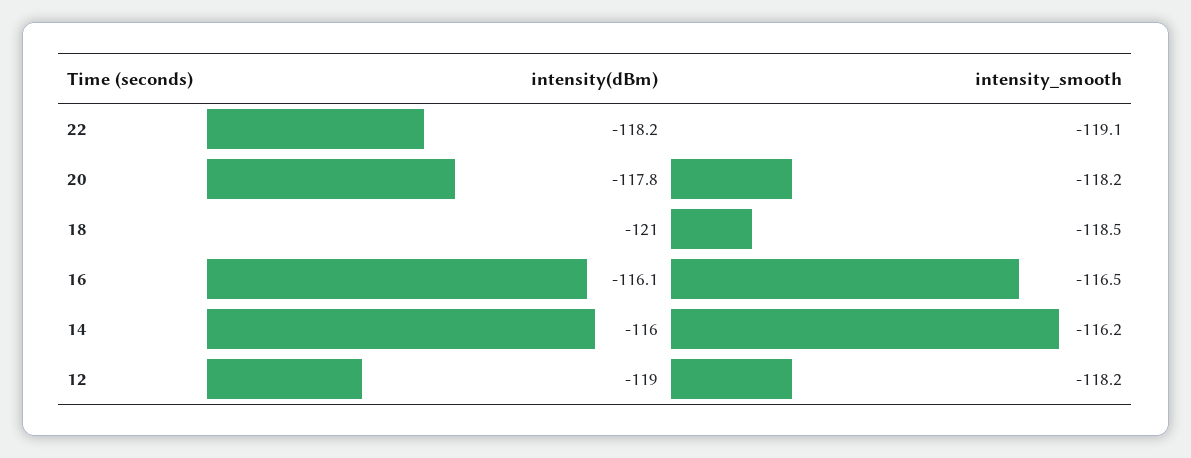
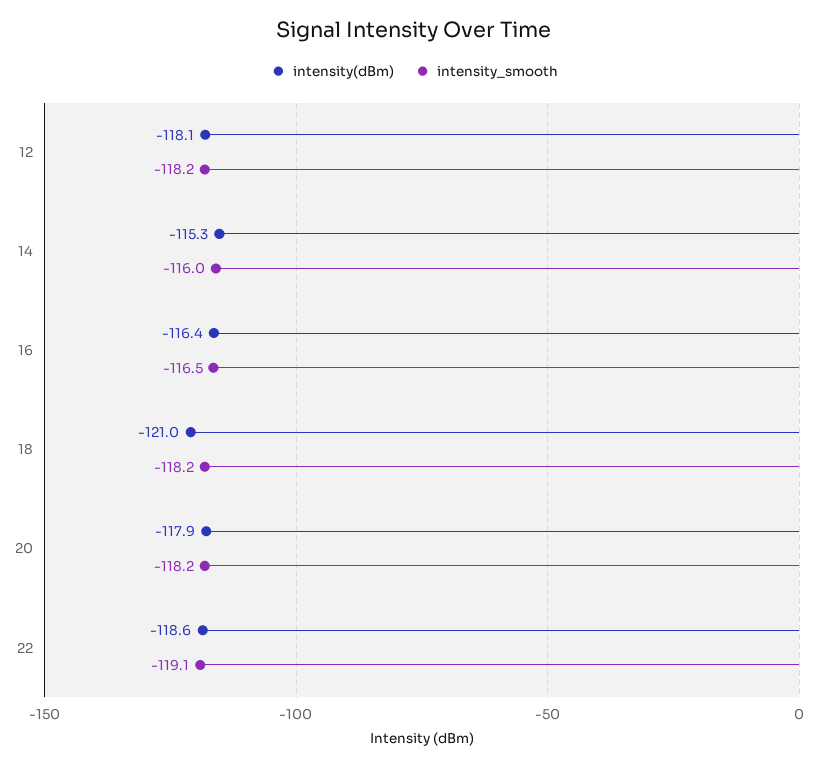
intensity(dBm), 22: -118.2 -> -118.6
intensity(dBm), 20: -117.8 -> -117.9
intensity_smooth, 18: -118.5 -> -118.2
intensity(dBm), 16: -116.1 -> -116.4
intensity(dBm), 14: -116 -> -115.3
intensity_smooth, 14: -116.2 -> -116
intensity(dBm), 12: -119 -> -118.1

